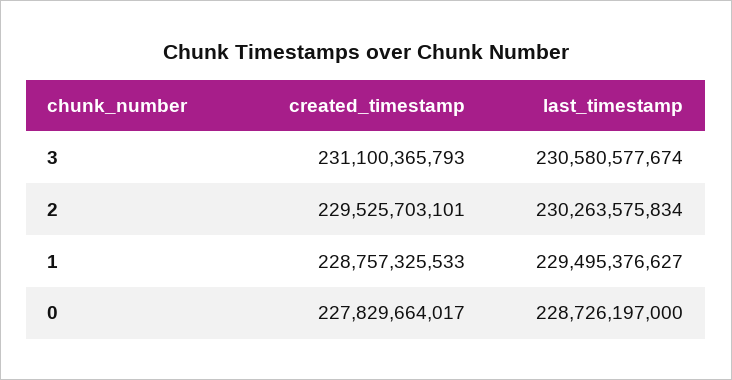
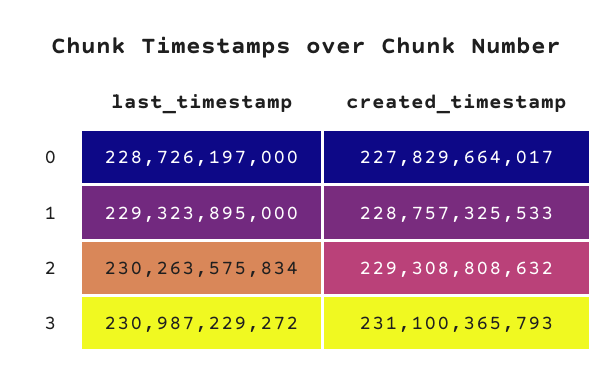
last_timestamp, 3: 230580577674 -> 230987229272
created_timestamp, 2: 229525703101 -> 229308808632
last_timestamp, 1: 229495376627 -> 229323895000

